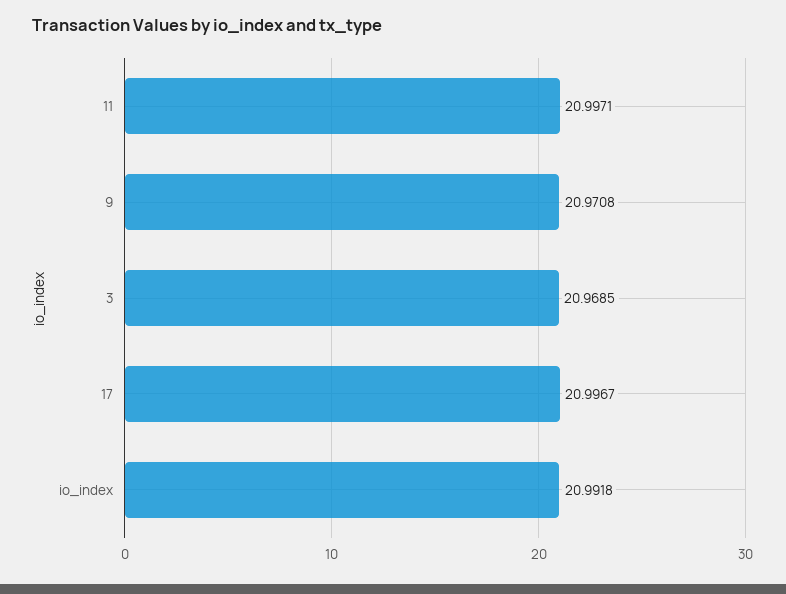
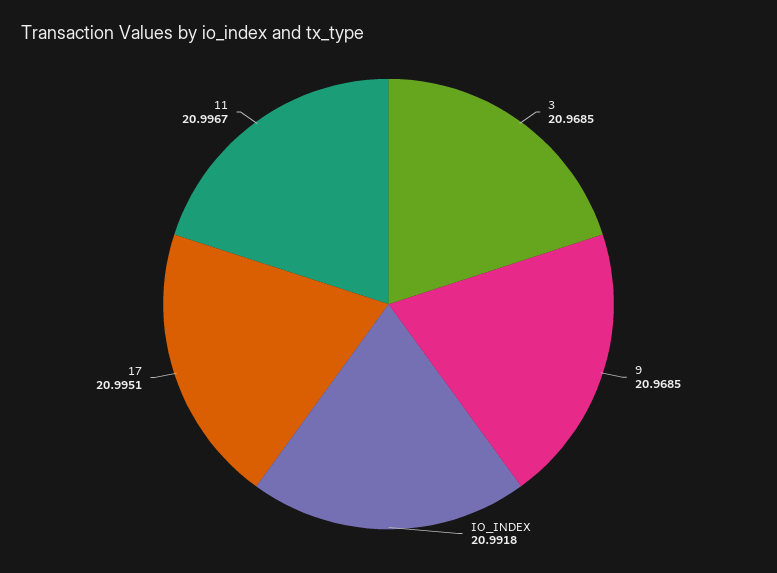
11: 20.9971 -> 20.9967
9: 20.9708 -> 20.9685
17: 20.9967 -> 20.9951

